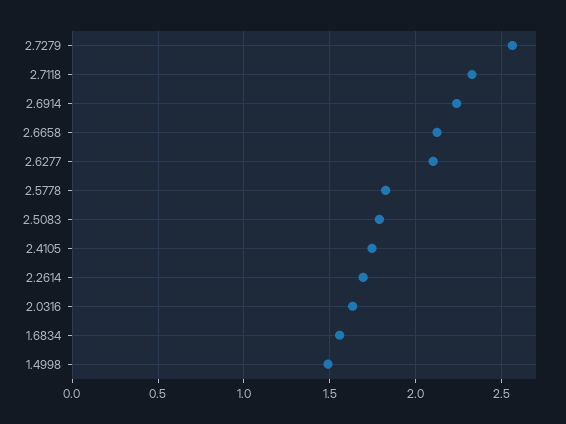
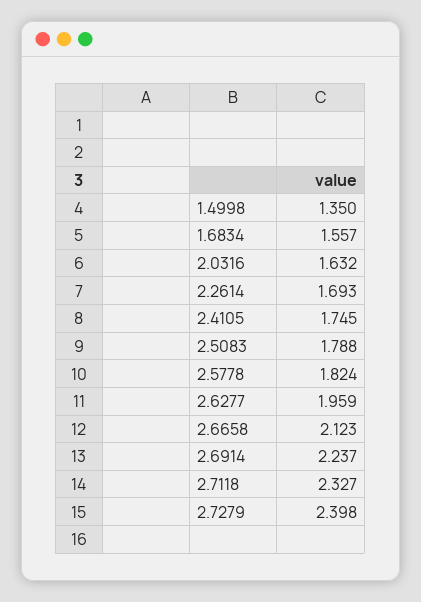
2.7279: 2.55 -> 2.398
2.6277: 2.1 -> 1.959
1.4998: 1.5 -> 1.35

